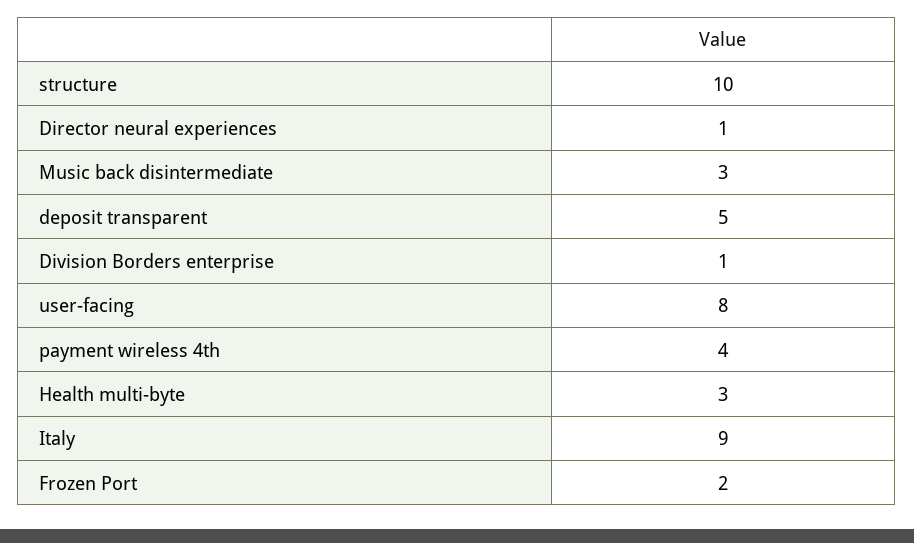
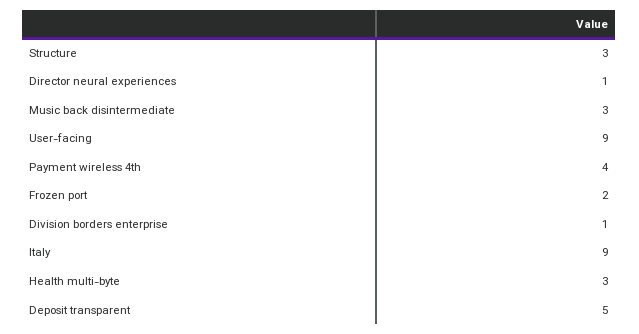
structure: 10 -> 3
user-facing: 8 -> 9

